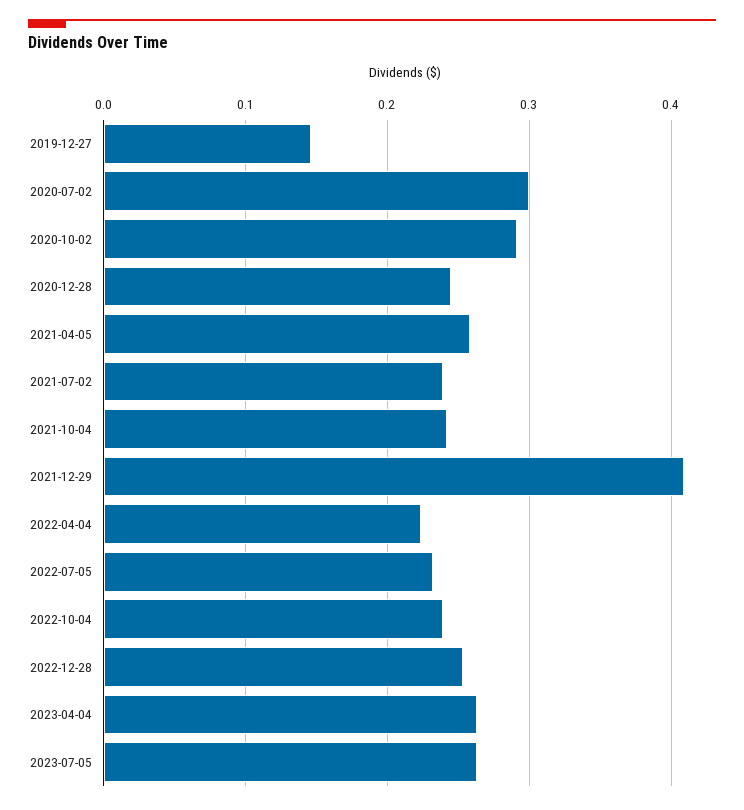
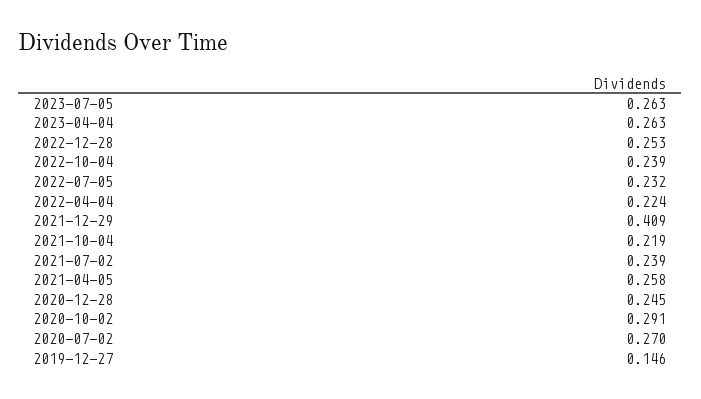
2020-07-02: 0.3 -> 0.27
2021-10-04: 0.24 -> 0.219

